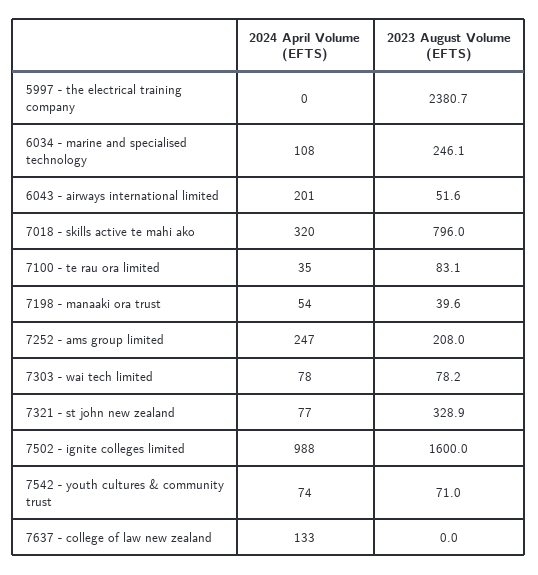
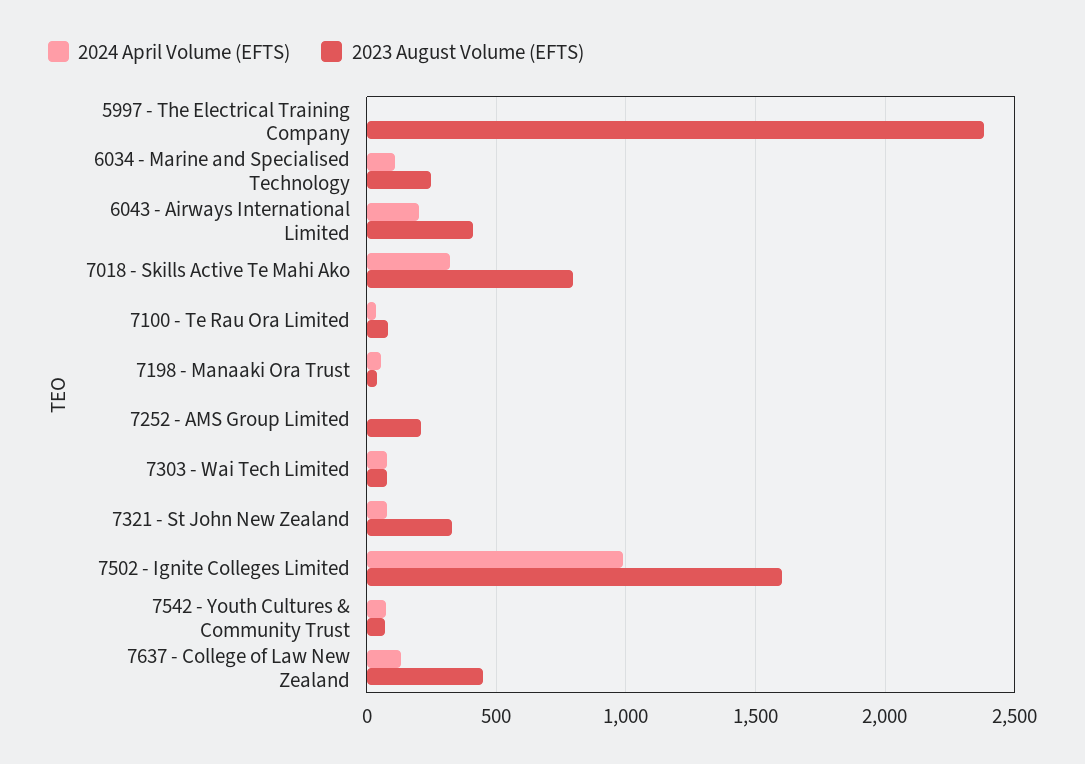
2023 August Volume (EFTS), 6043 - airways international limited: 51.6 -> 400
2024 April Volume (EFTS), 7252 - ams group limited: 247 -> 0
2023 August Volume (EFTS), 7637 - college of law new zealand: 0 -> 450

